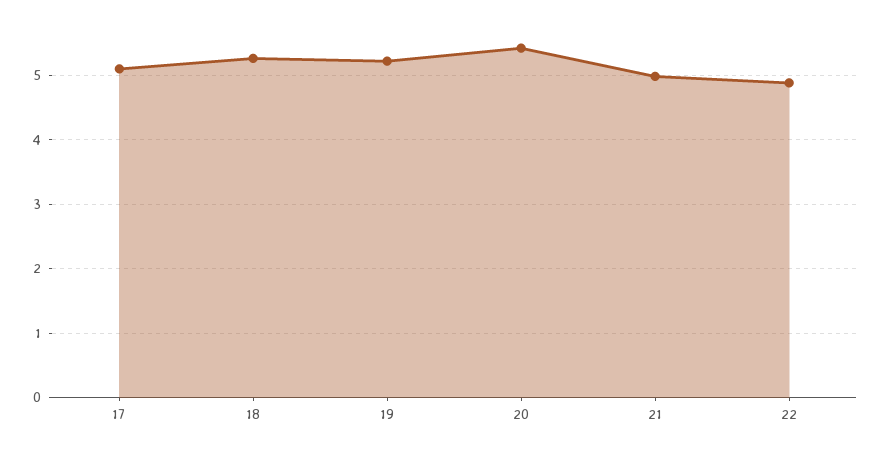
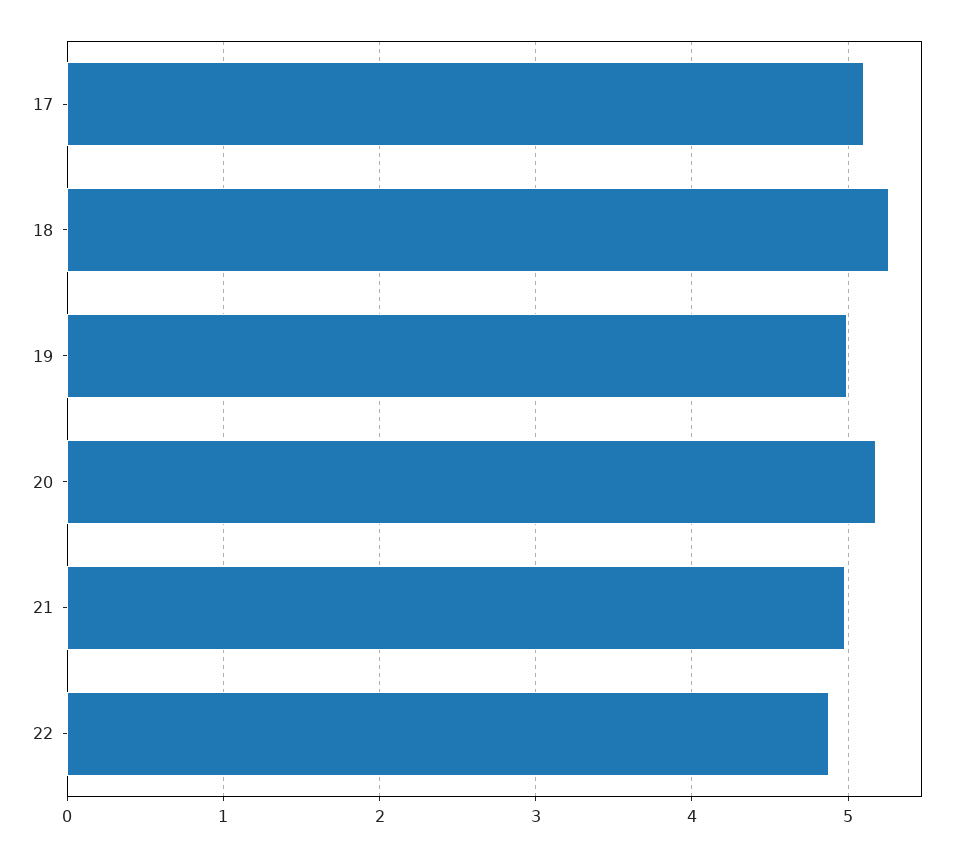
19: 5.2 -> 5
20: 5.4 -> 5.2

